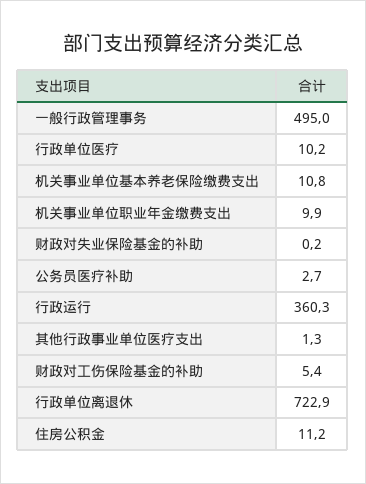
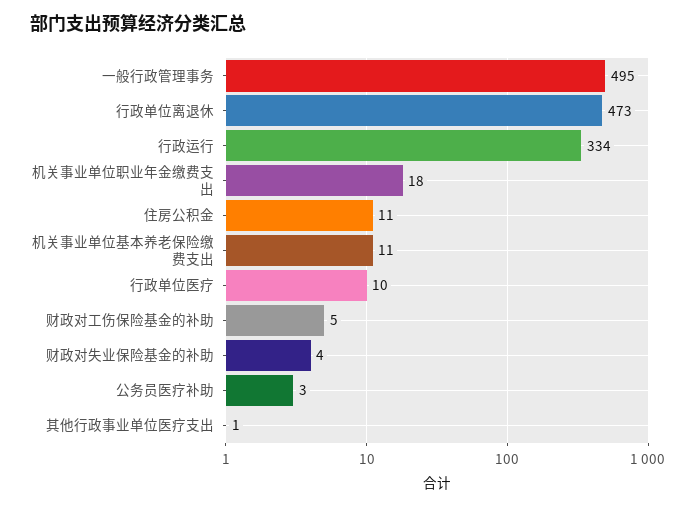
机关事业单位职业年金缴费支出: 9.9 -> 18
财政对失业保险基金的补助: 0.2 -> 4
行政运行: 360.3 -> 334
行政单位离退休: 722.9 -> 473

